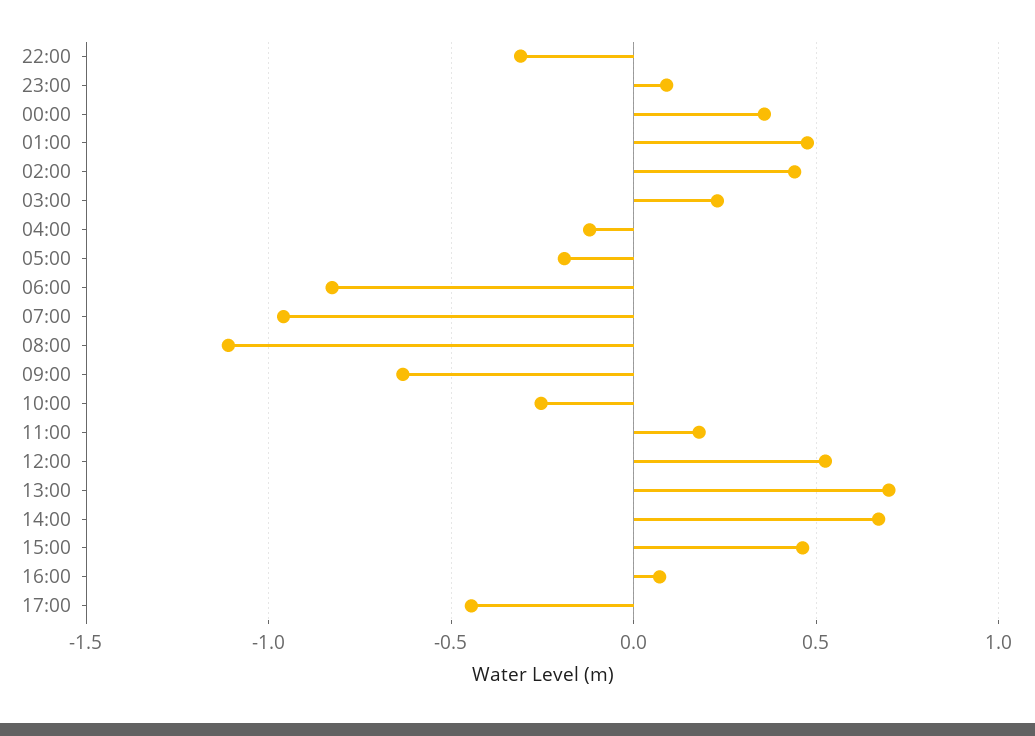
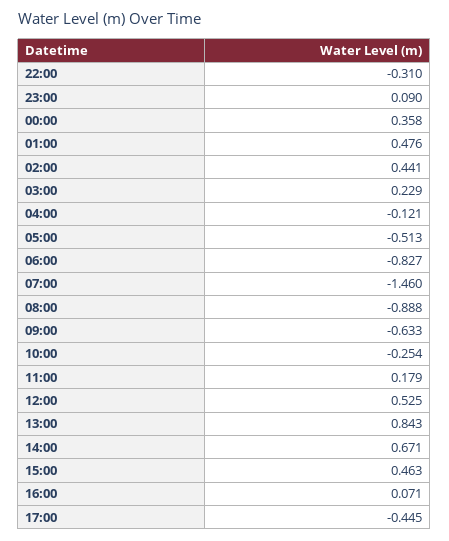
05:00: -0.2 -> -0.513
07:00: -0.95 -> -1.46
08:00: -1.1 -> -0.888
13:00: 0.7 -> 0.843

